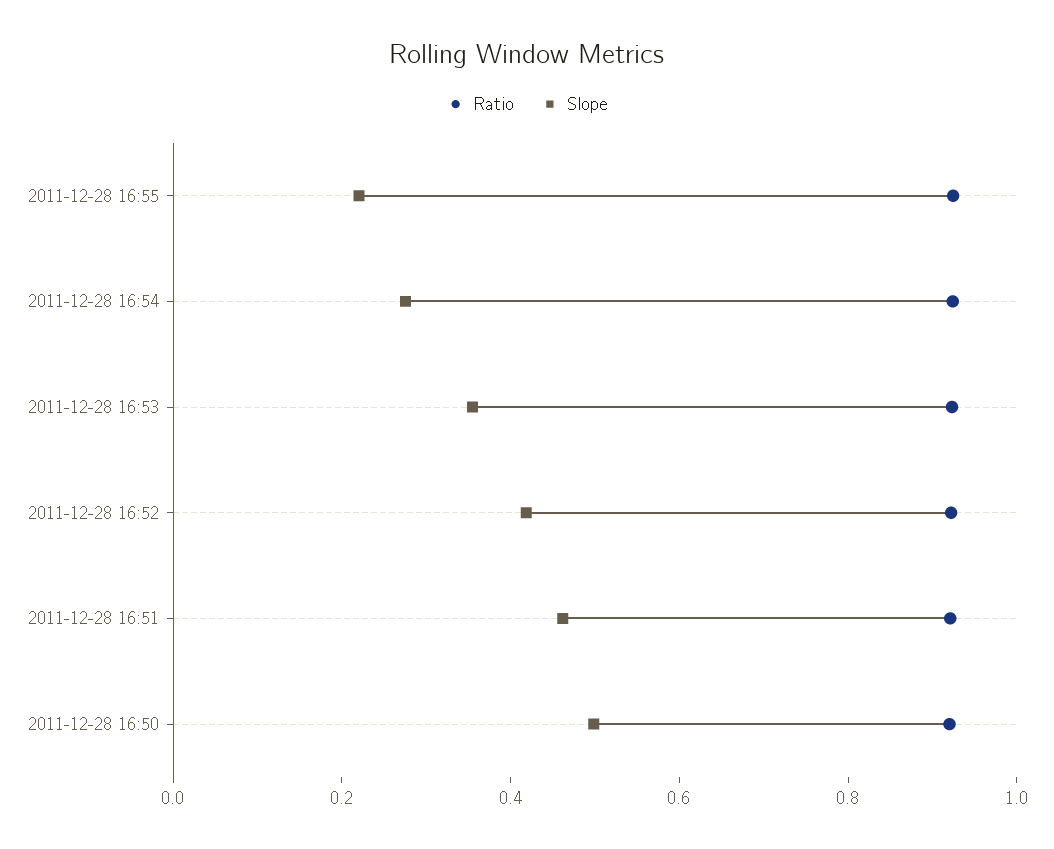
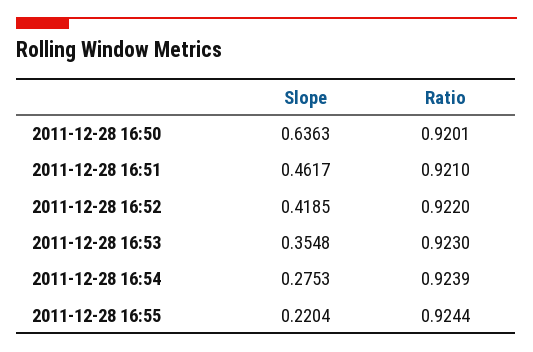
Slope, 2011-12-28 16:50: 0.5 -> 0.6363

